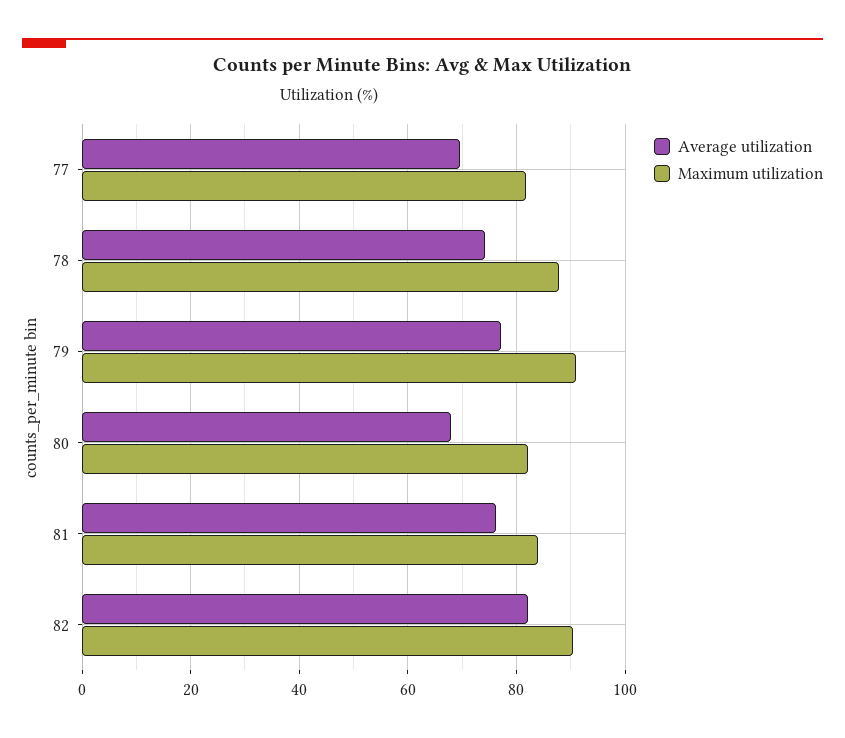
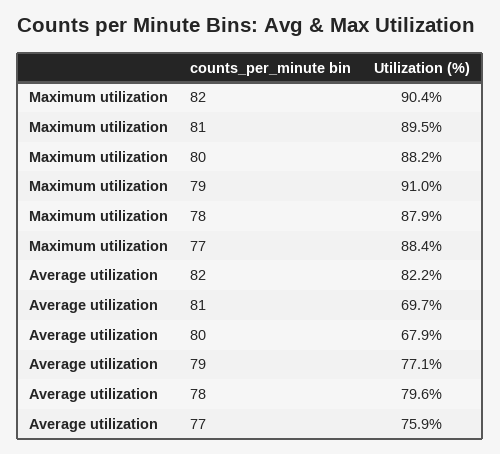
Average utilization, 77: 70 -> 75.9
Maximum utilization, 77: 82 -> 88.4
Average utilization, 78: 74 -> 79.6
Maximum utilization, 80: 82 -> 88.2
Average utilization, 81: 76 -> 69.7
Maximum utilization, 81: 84 -> 89.5

